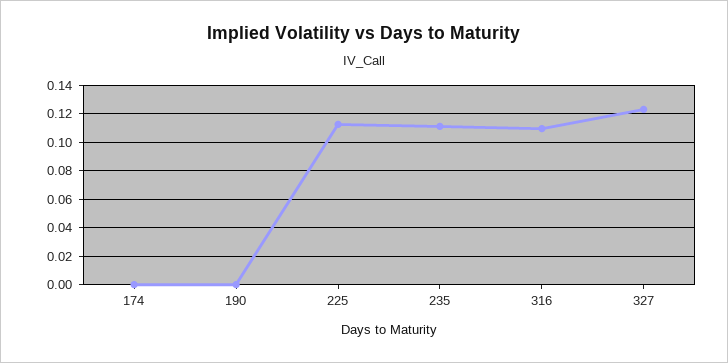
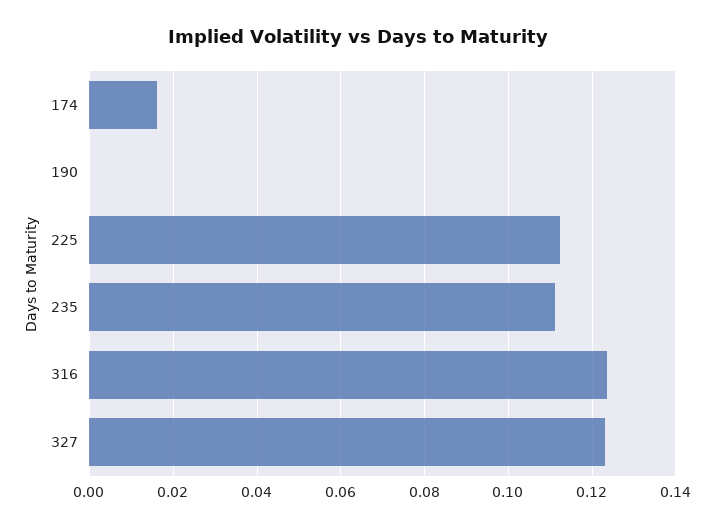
174: 0 -> 0.016
316: 0.11 -> 0.124

